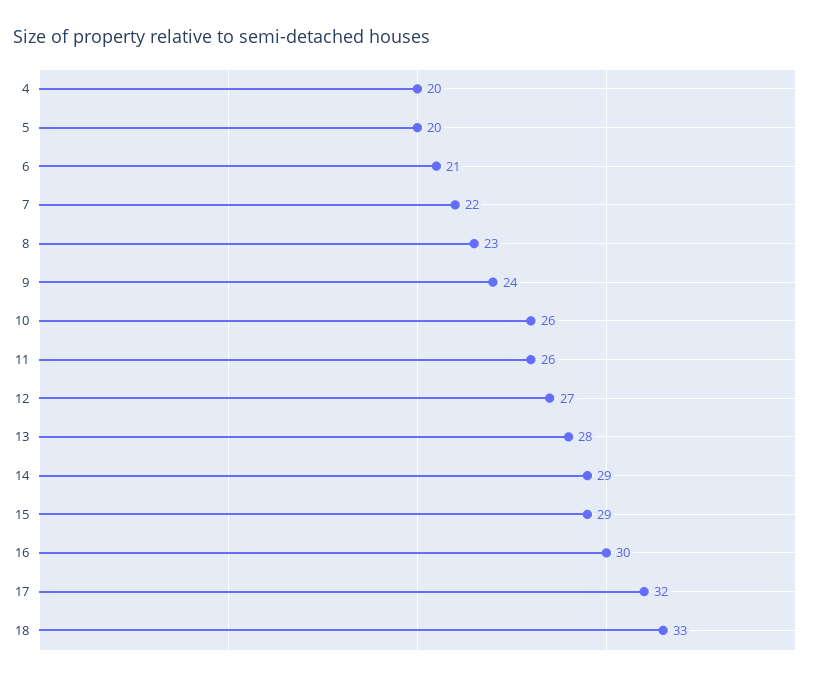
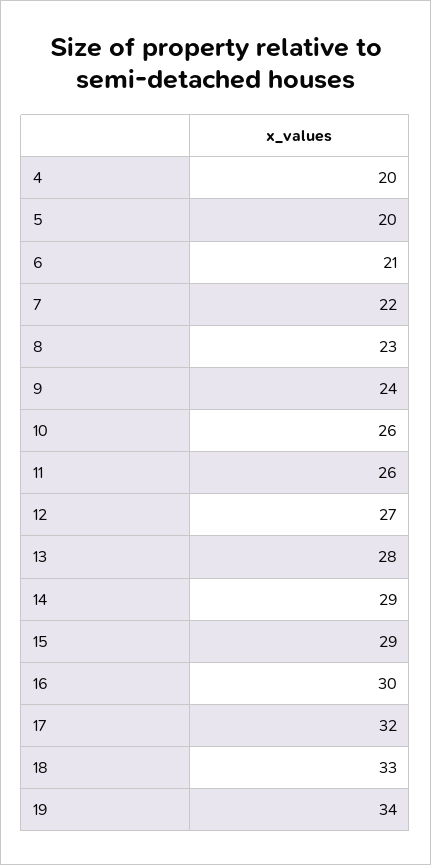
19: none -> 34

